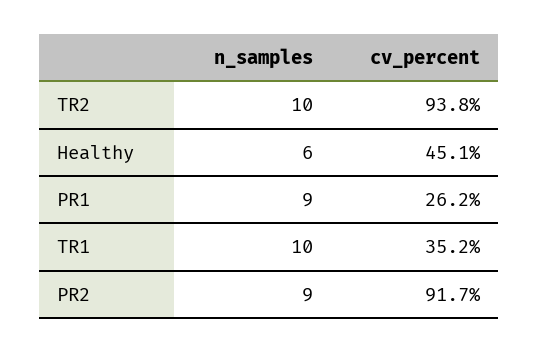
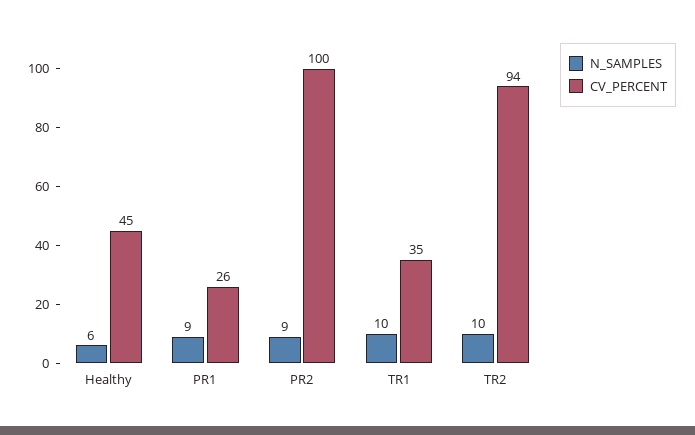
cv_percent, PR2: 91.7 -> 100

